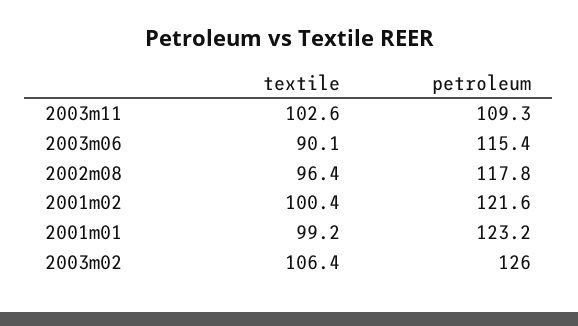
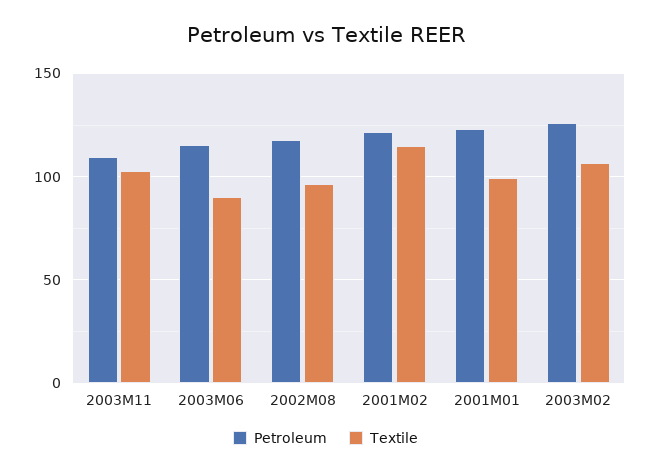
textile, 2001m02: 100.4 -> 115

